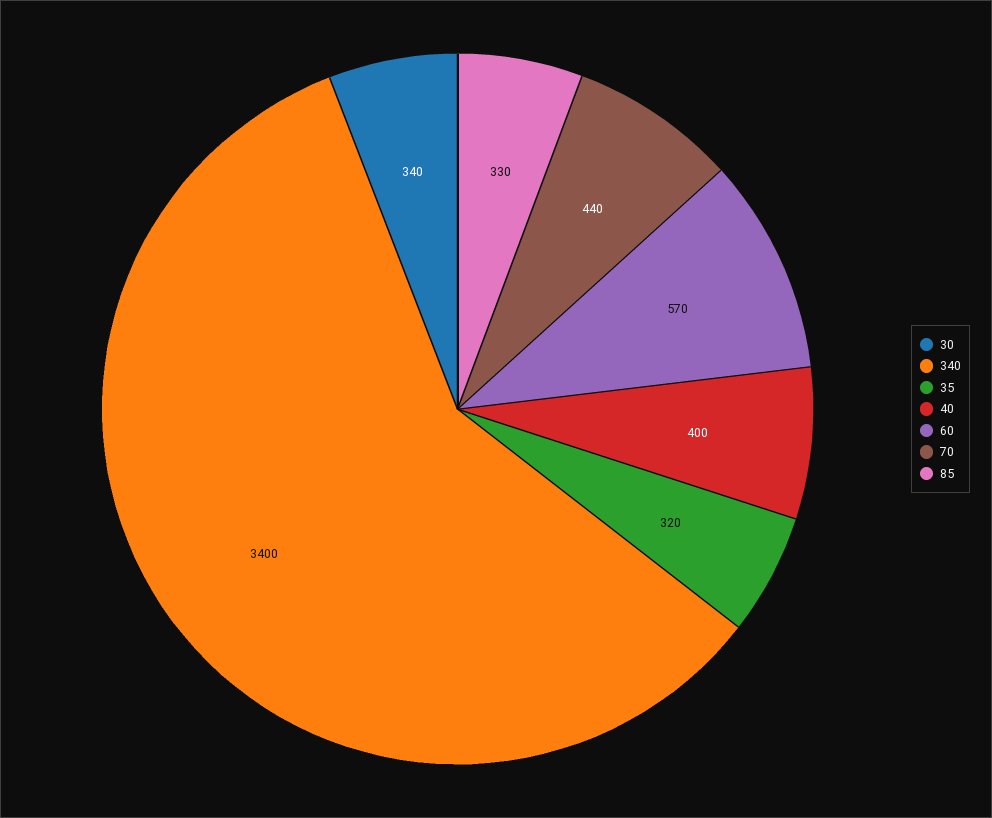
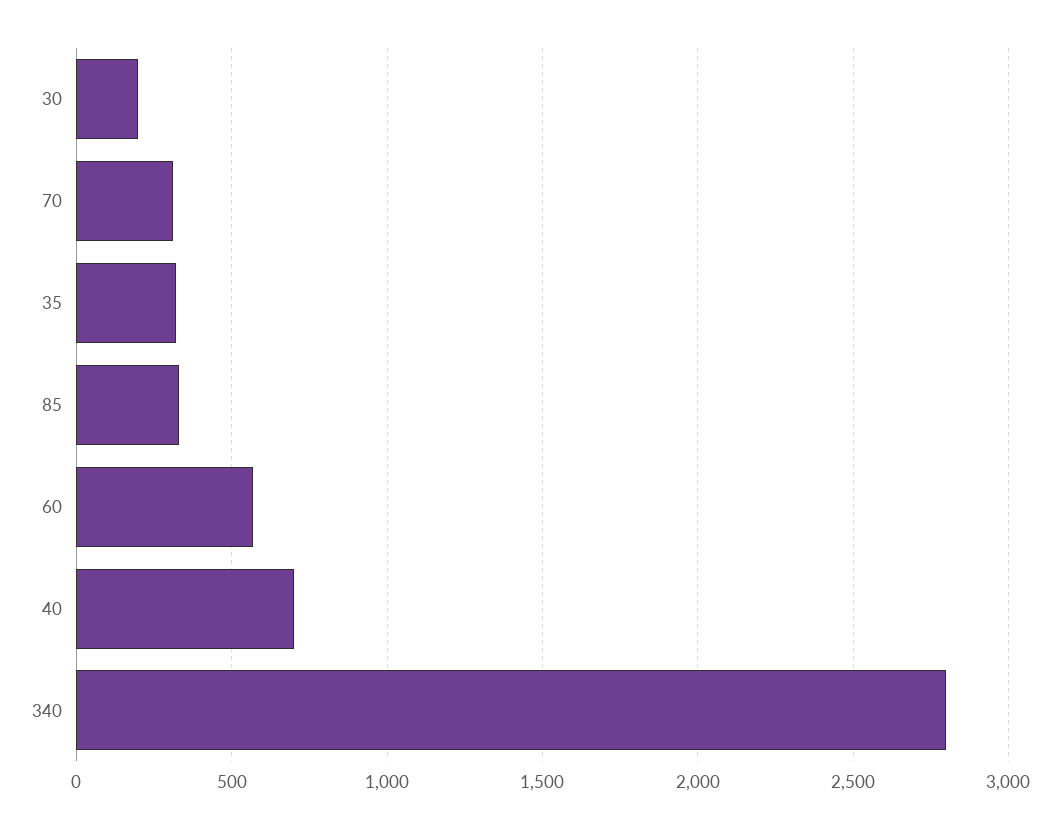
30: 340 -> 200
340: 3400 -> 2800
40: 400 -> 700
70: 440 -> 300

